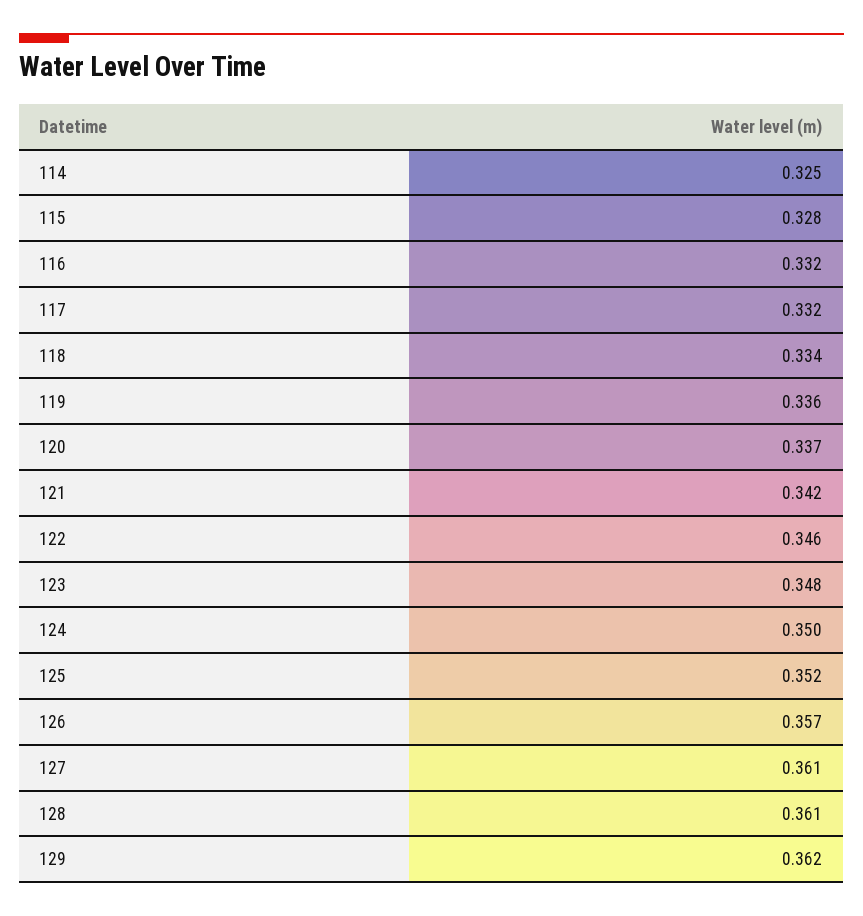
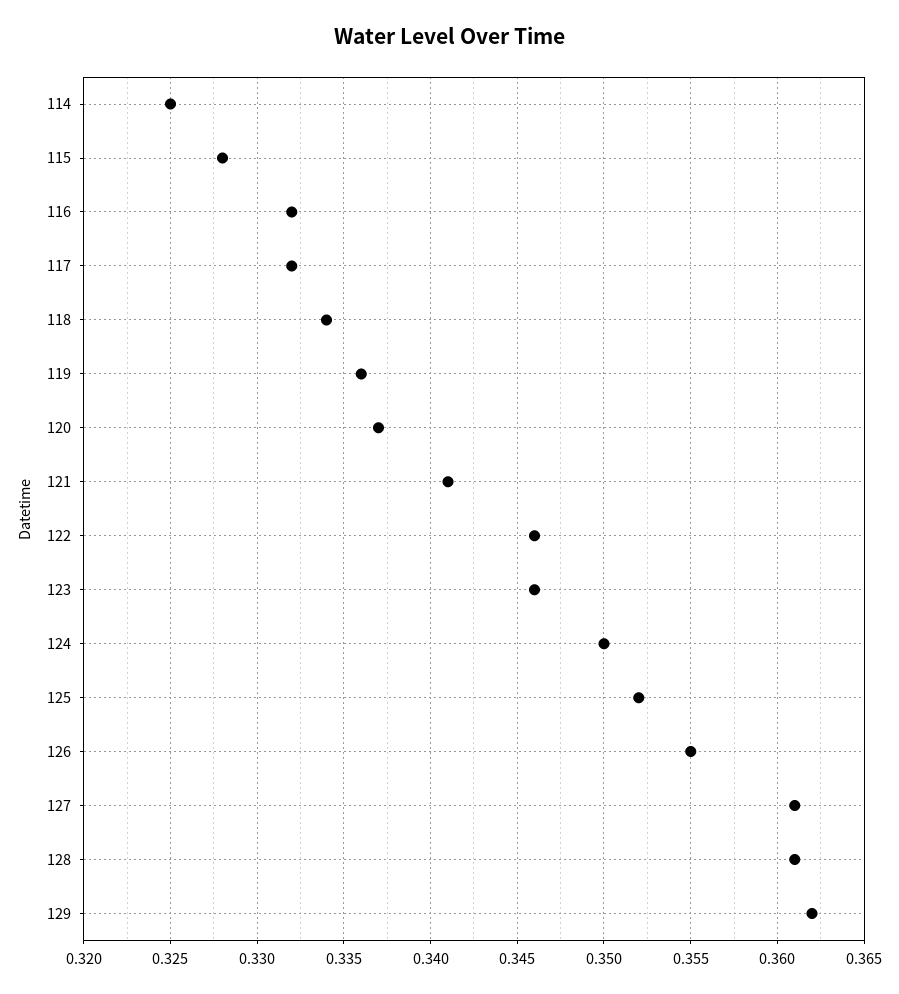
121: 0.342 -> 0.341
123: 0.348 -> 0.346
126: 0.357 -> 0.355

